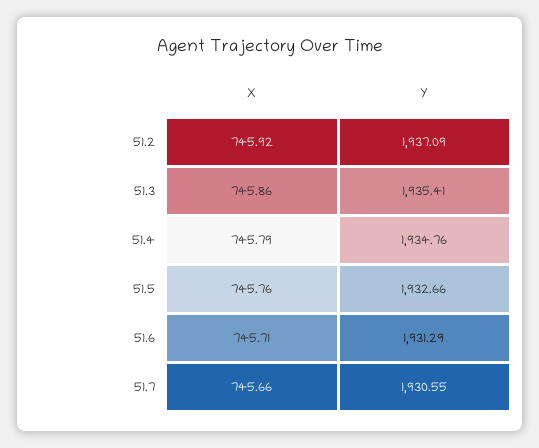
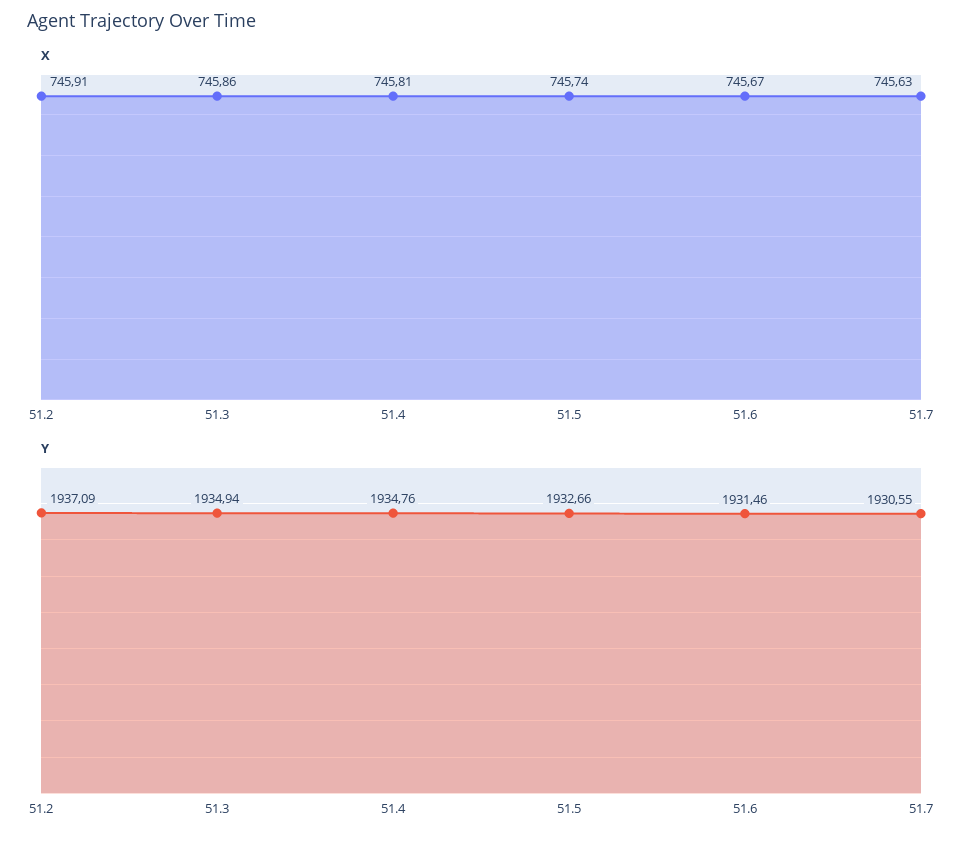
X, 51.2: 745.92 -> 745.91
Y, 51.3: 1935.41 -> 1934.94
X, 51.4: 745.79 -> 745.81
X, 51.5: 745.76 -> 745.74
X, 51.6: 745.71 -> 745.67
Y, 51.6: 1931.29 -> 1931.46
X, 51.7: 745.66 -> 745.63

